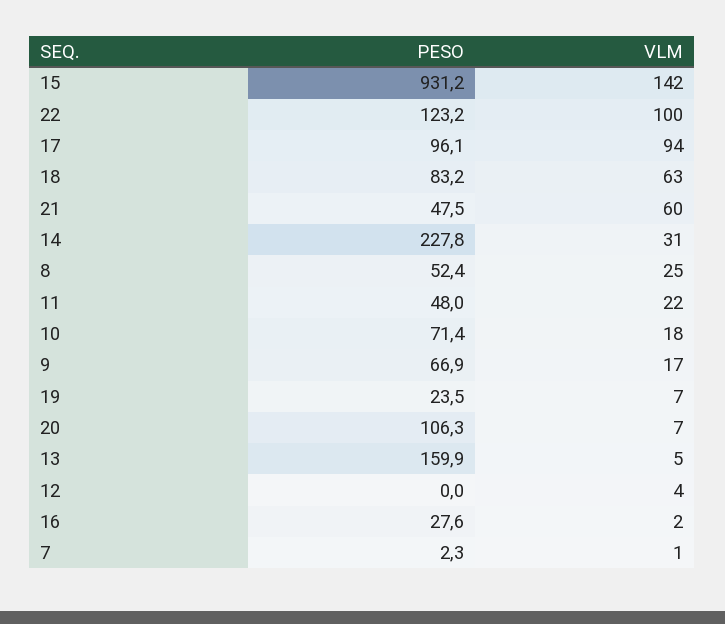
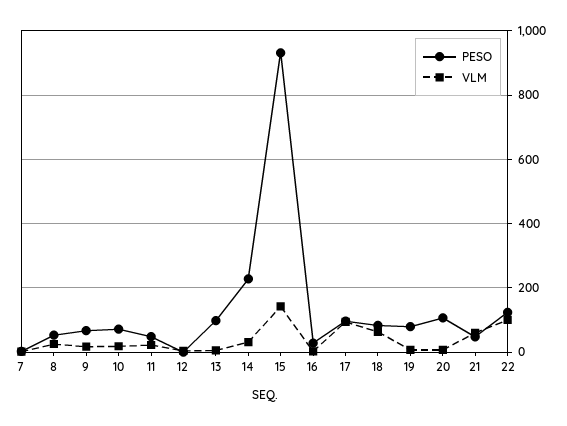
PESO, 19: 23.5 -> 80
PESO, 13: 159.9 -> 100

